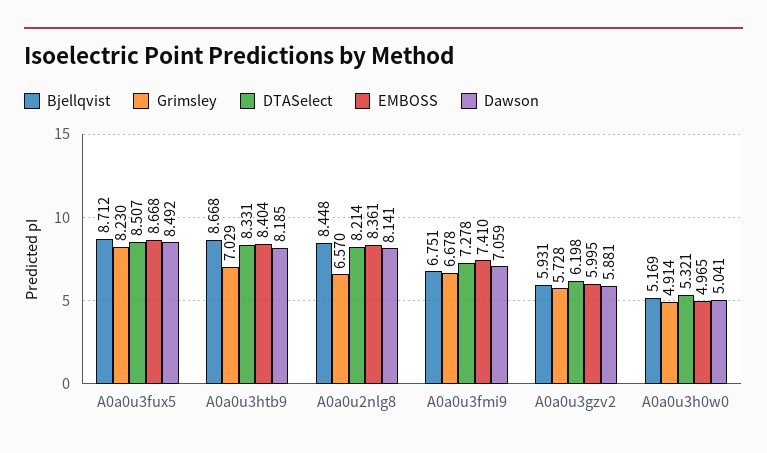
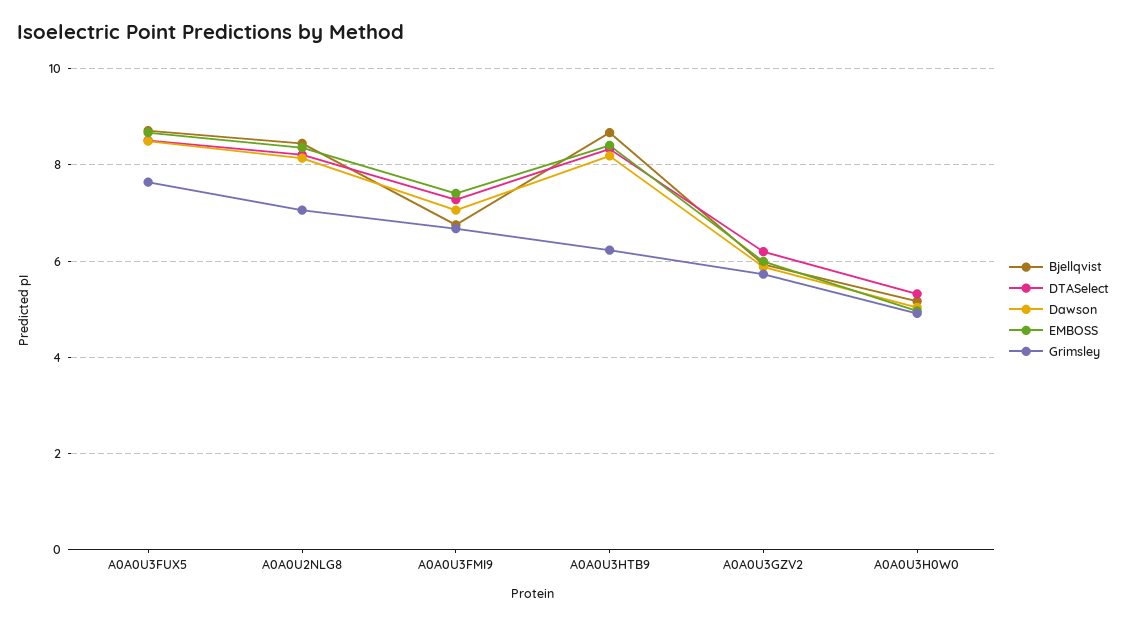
Grimsley, A0a0u3fux5: 8.23 -> 7.6
Grimsley, A0a0u3htb9: 7.029 -> 6.2
Grimsley, A0a0u2nlg8: 6.57 -> 7

